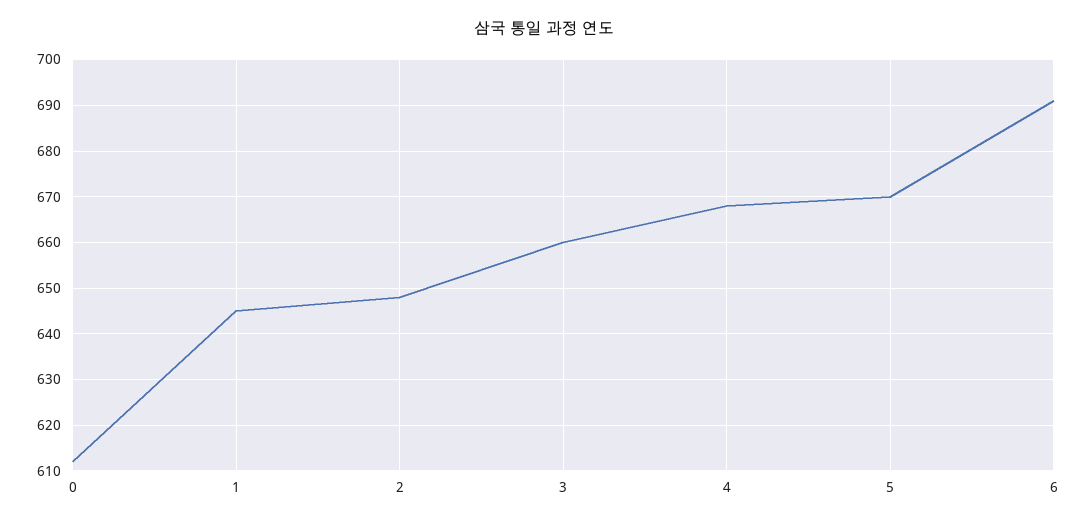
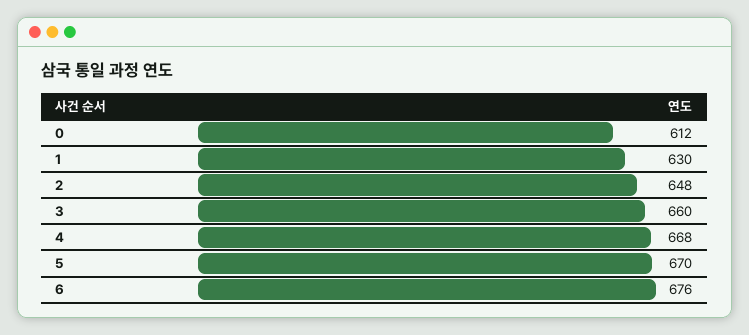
1: 645 -> 630
6: 690 -> 676

